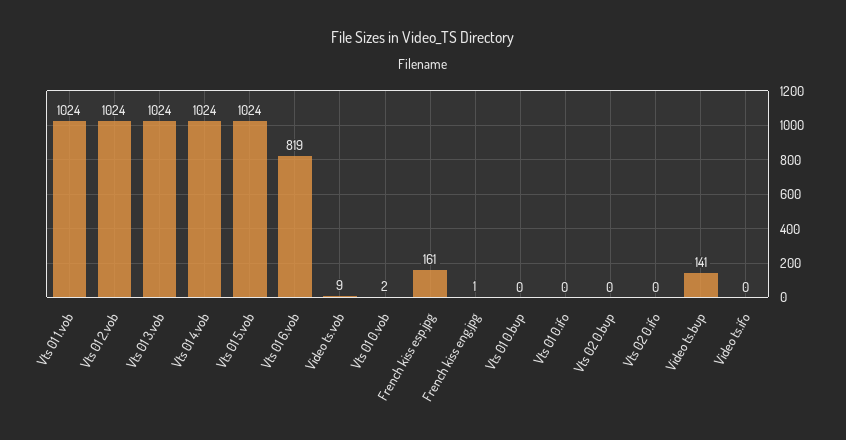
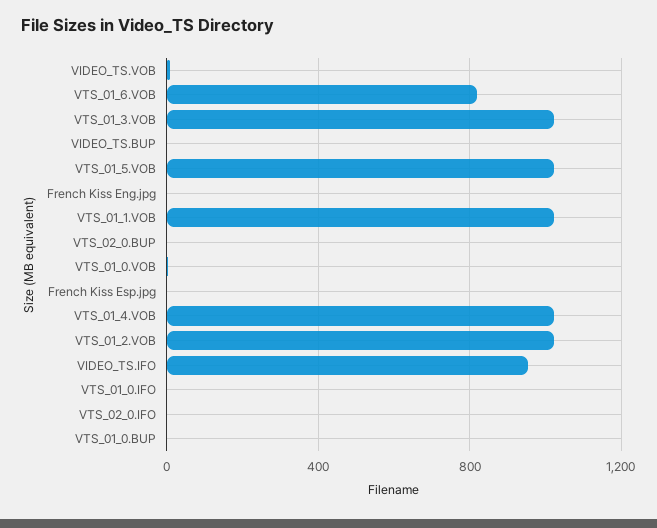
French kiss esp.jpg: 161 -> 0
Video ts.bup: 141 -> 0
Video ts.ifo: 0 -> 950

